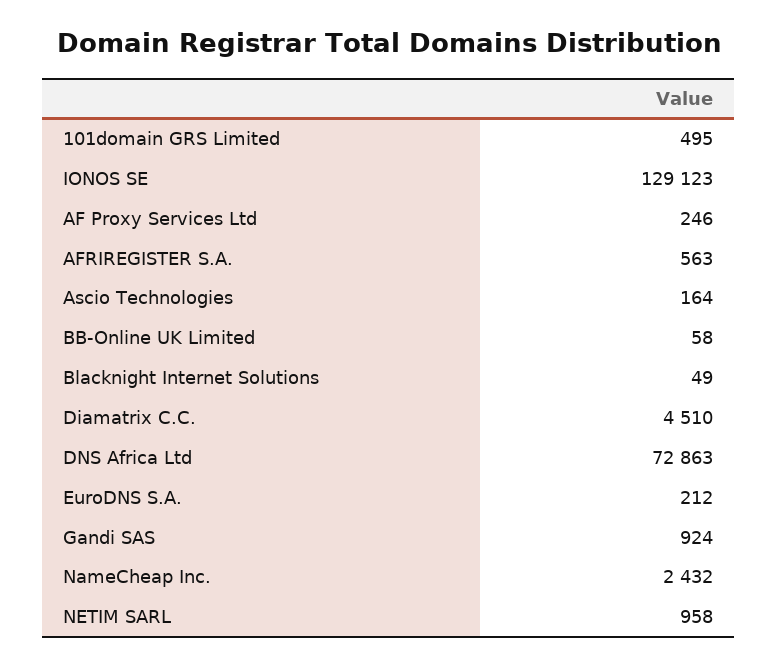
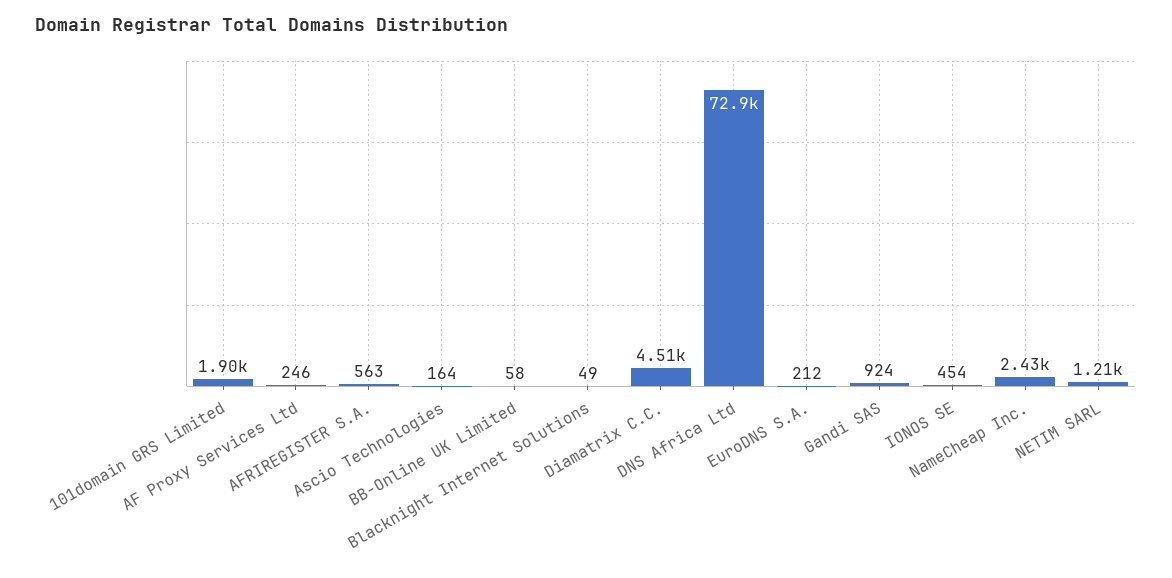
101domain GRS Limited: 495 -> 1900
IONOS SE: 129123 -> 454
NETIM SARL: 958 -> 1210

